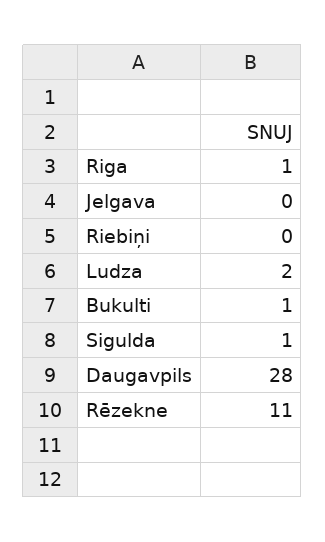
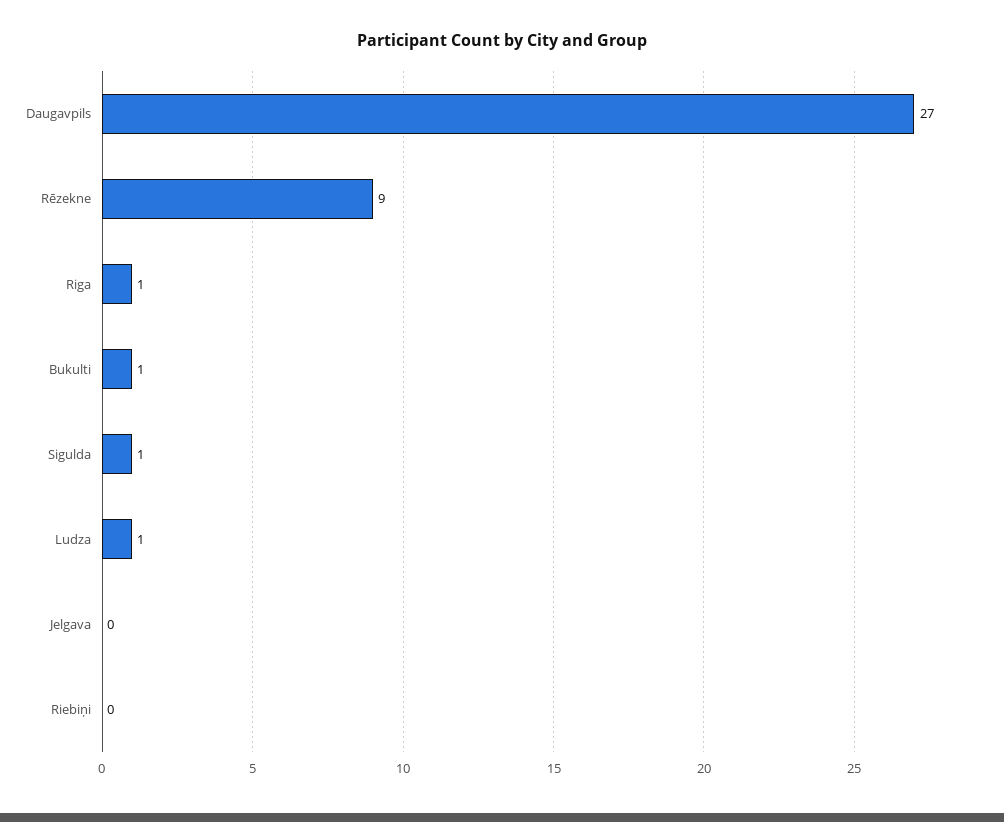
Ludza: 2 -> 1
Daugavpils: 28 -> 27
Rēzekne: 11 -> 9

